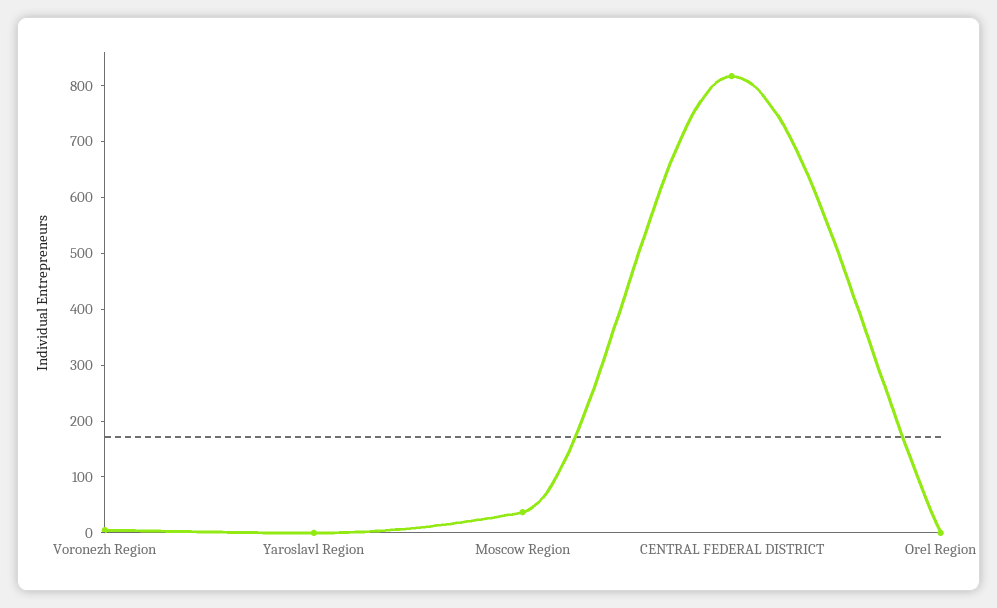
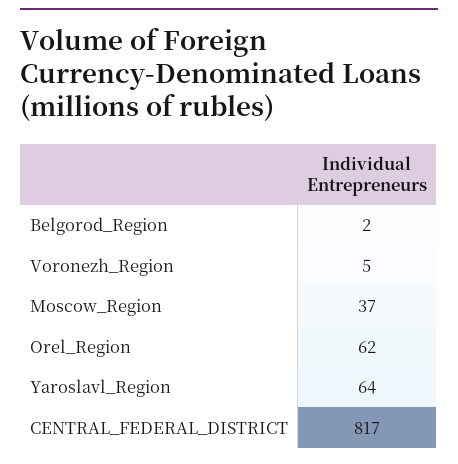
Yaroslavl Region: 0 -> 64
Orel Region: 0 -> 62
Belgorod_Region: none -> 2

